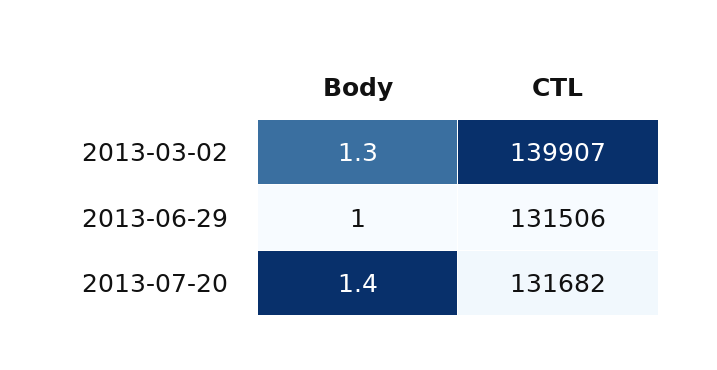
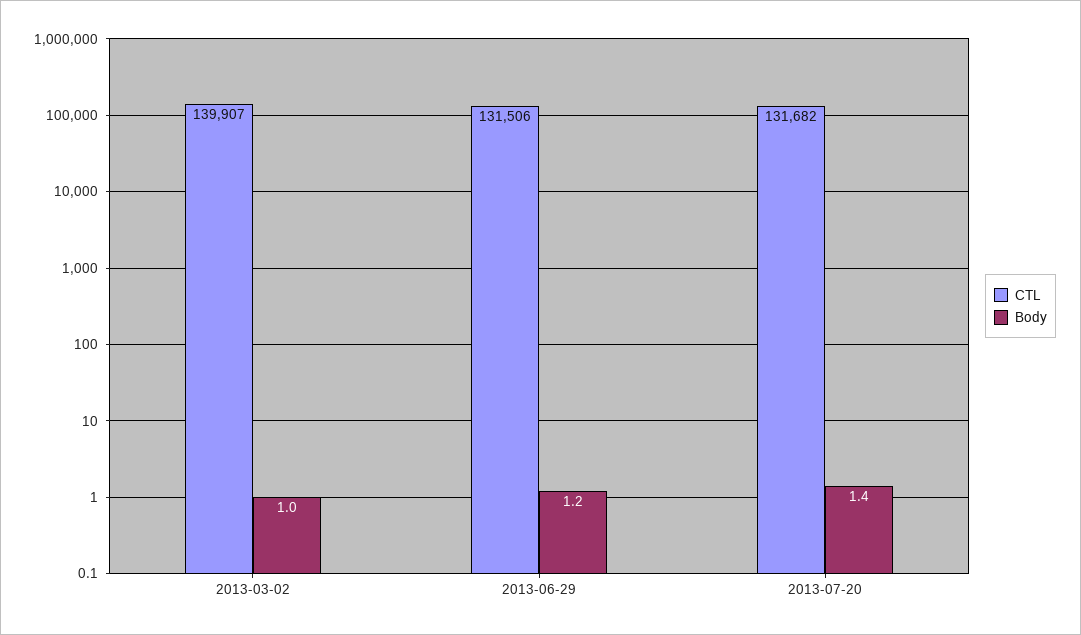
Body, 2013-03-02: 1.3 -> 1
Body, 2013-06-29: 1 -> 1.2

